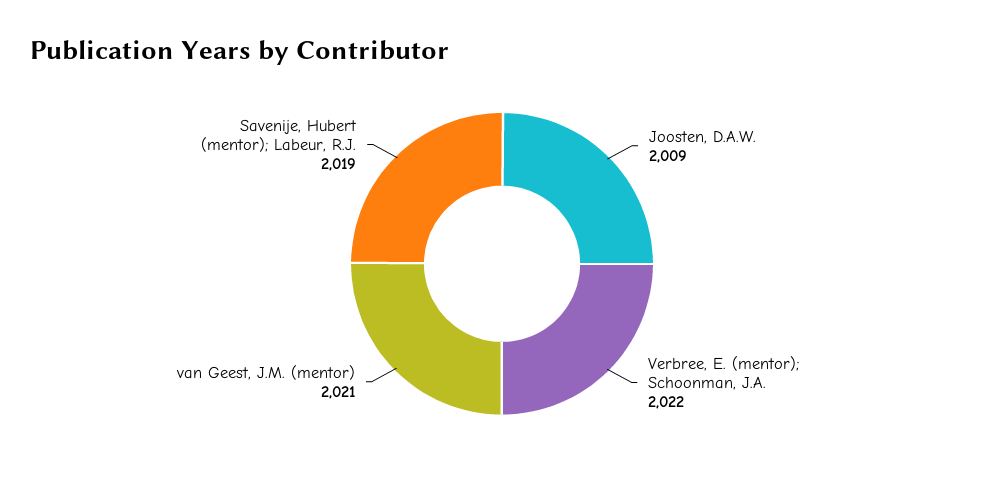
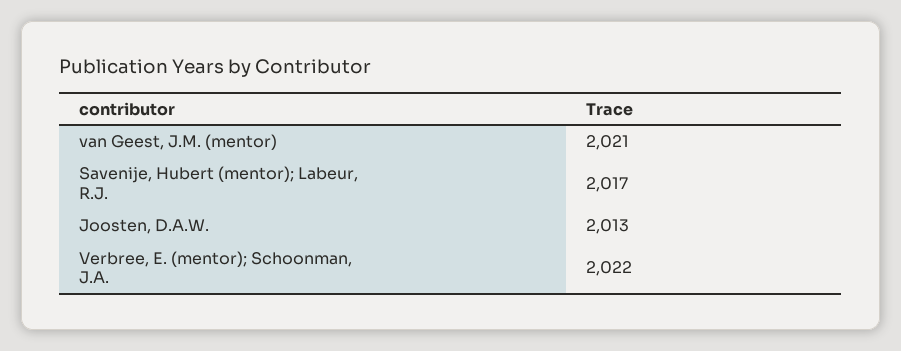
Joosten, D.A.W.: 2009 -> 2013
Savenije, Hubert (mentor); Labeur, R.J.: 2019 -> 2017

